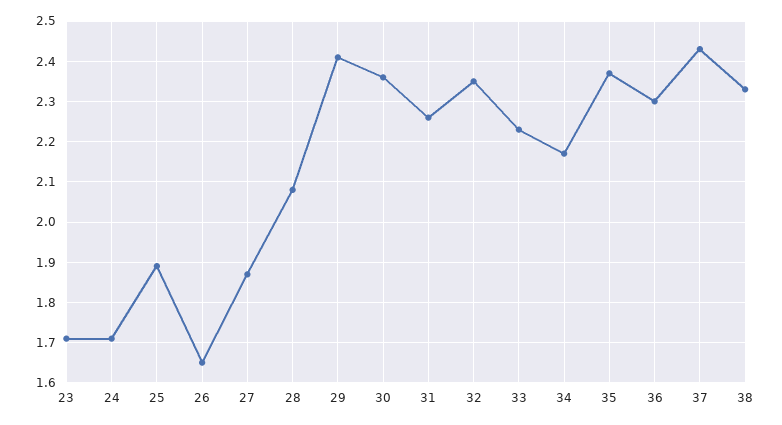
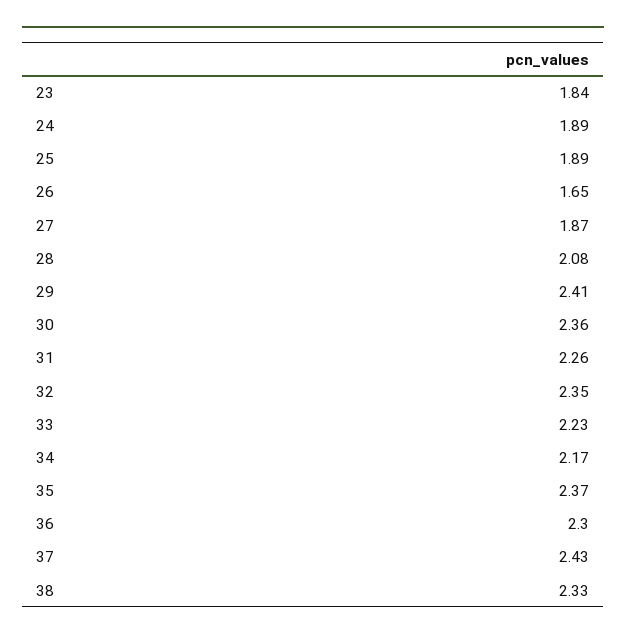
23: 1.7 -> 1.84
24: 1.7 -> 1.89

